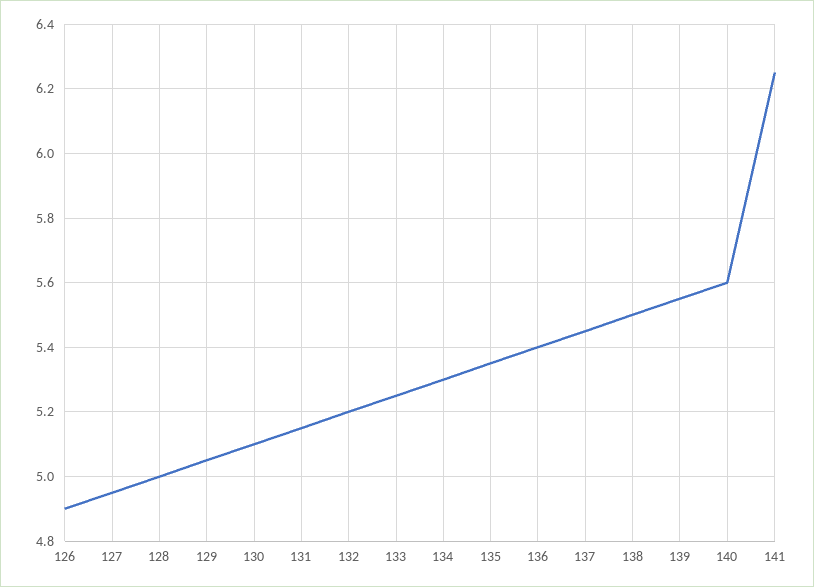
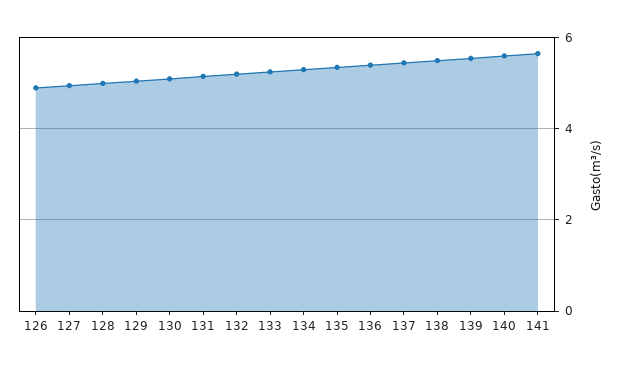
141: 6.25 -> 5.6

